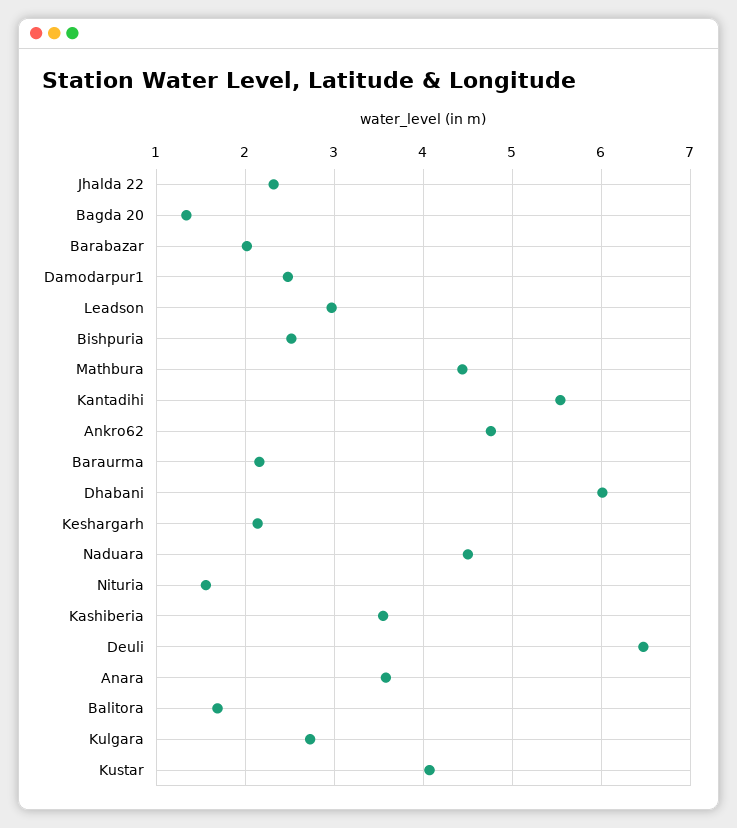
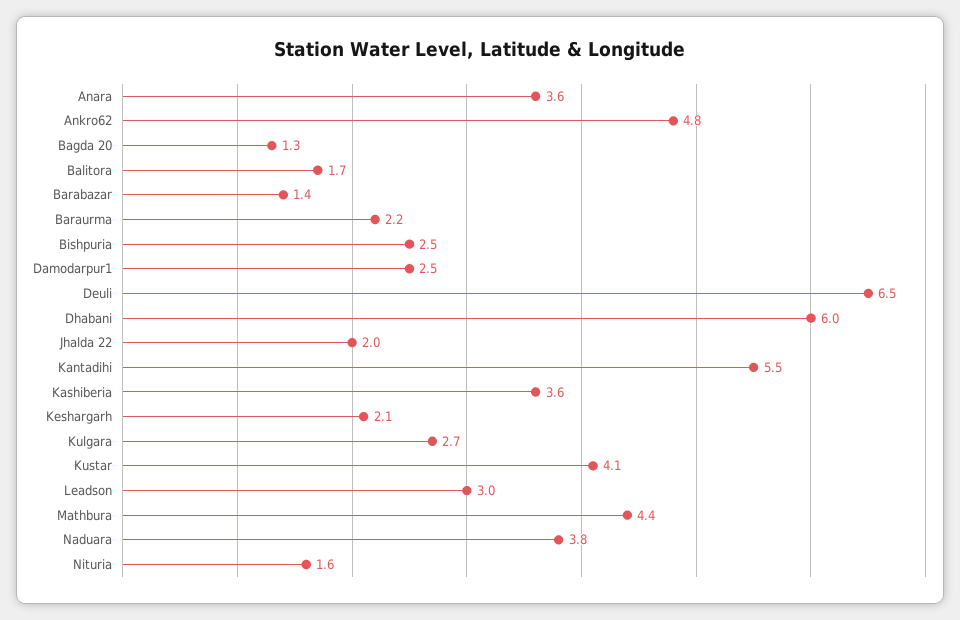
Jhalda 22: 2.3 -> 2
Barabazar: 2 -> 1.4
Naduara: 4.5 -> 3.8

